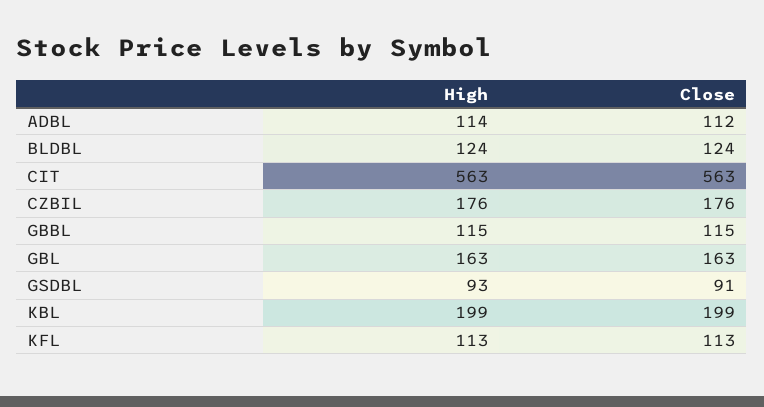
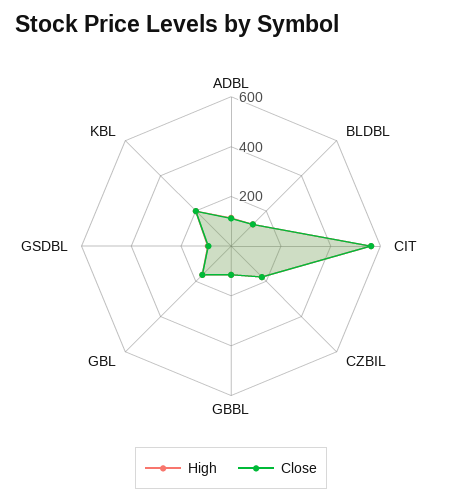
High, KFL: 113 -> none
Close, KFL: 113 -> none

